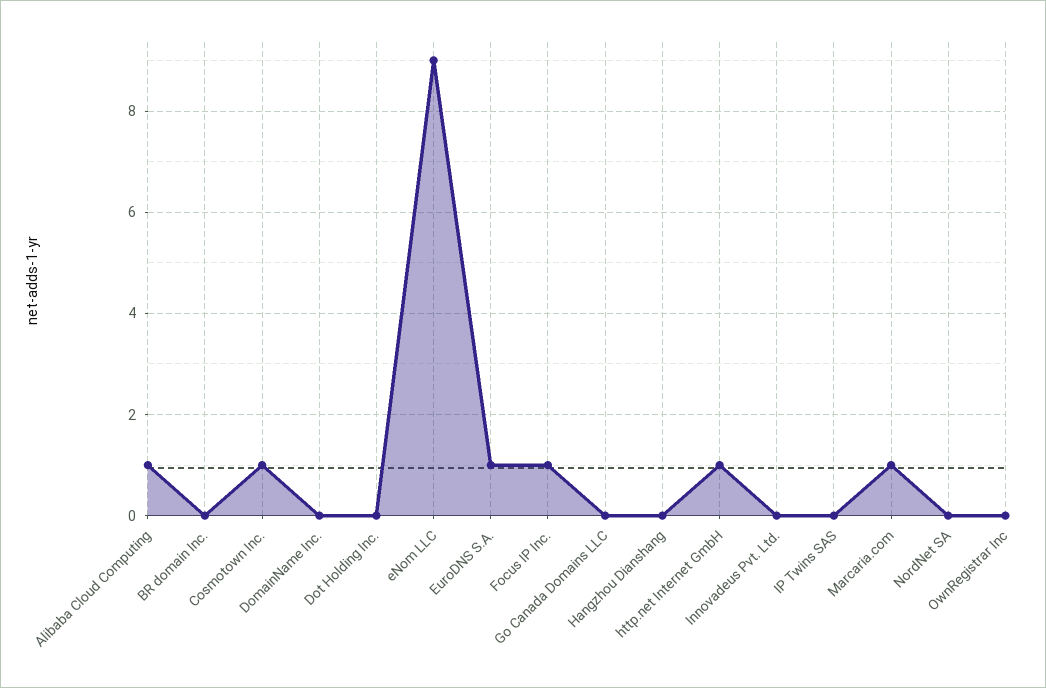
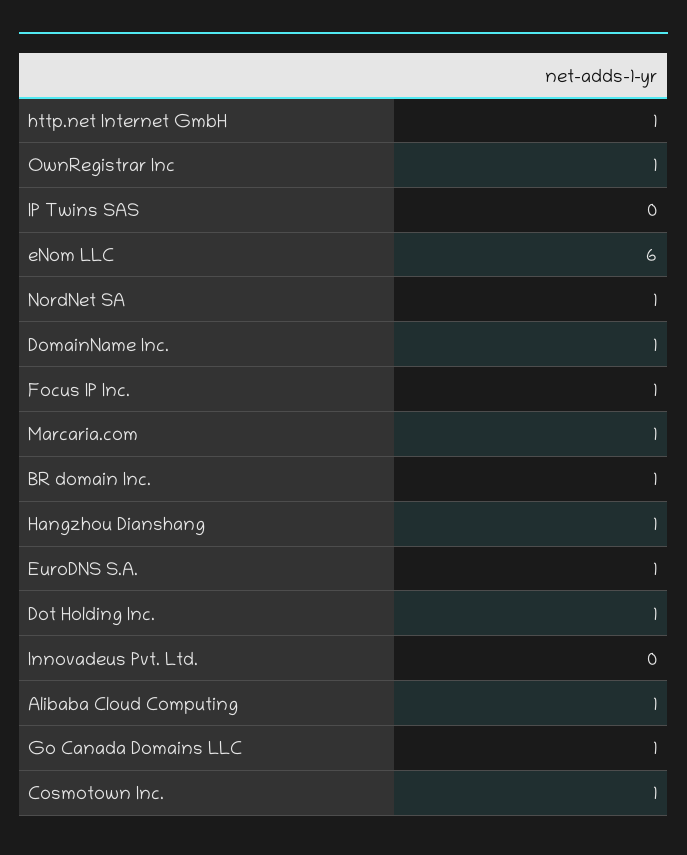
BR domain Inc.: 0 -> 1
DomainName Inc.: 0 -> 1
Dot Holding Inc.: 0 -> 1
eNom LLC: 9 -> 6
Go Canada Domains LLC: 0 -> 1
Hangzhou Dianshang: 0 -> 1
NordNet SA: 0 -> 1
OwnRegistrar Inc: 0 -> 1

